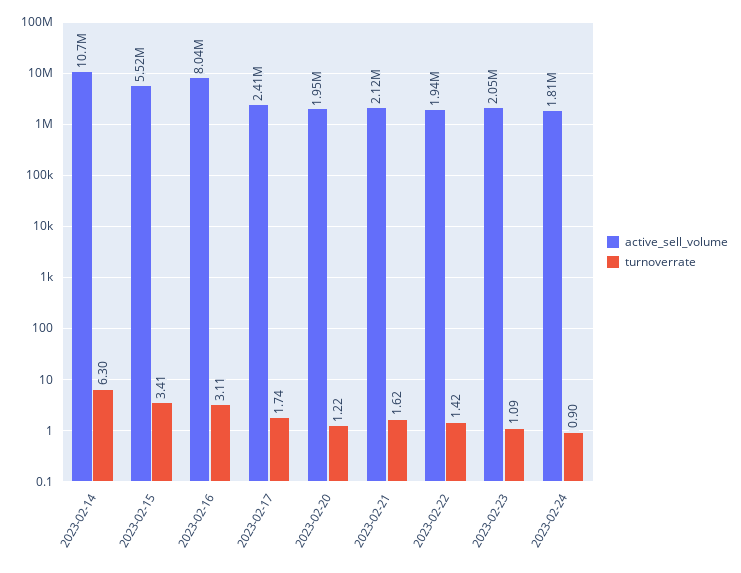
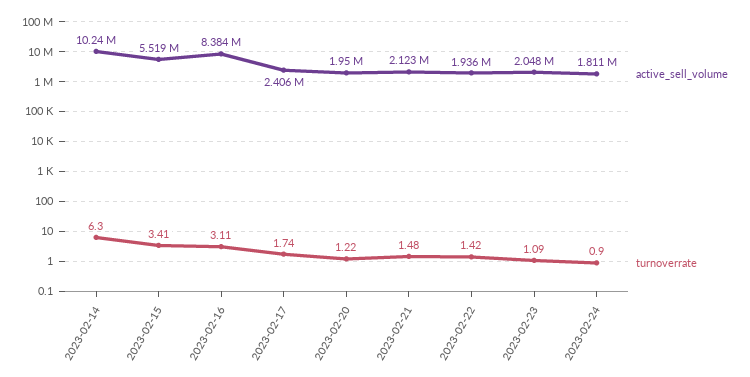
active_sell_volume, 2023-02-14: 10700000 -> 10240000
active_sell_volume, 2023-02-16: 8040000 -> 8384000
turnoverrate, 2023-02-21: 1.62 -> 1.48

